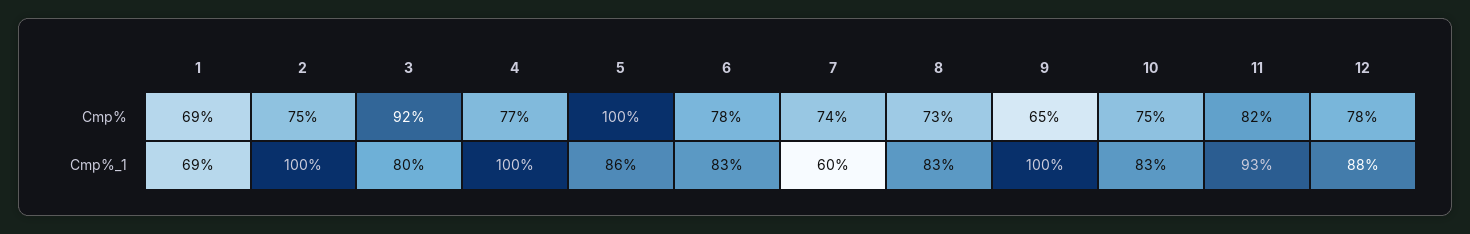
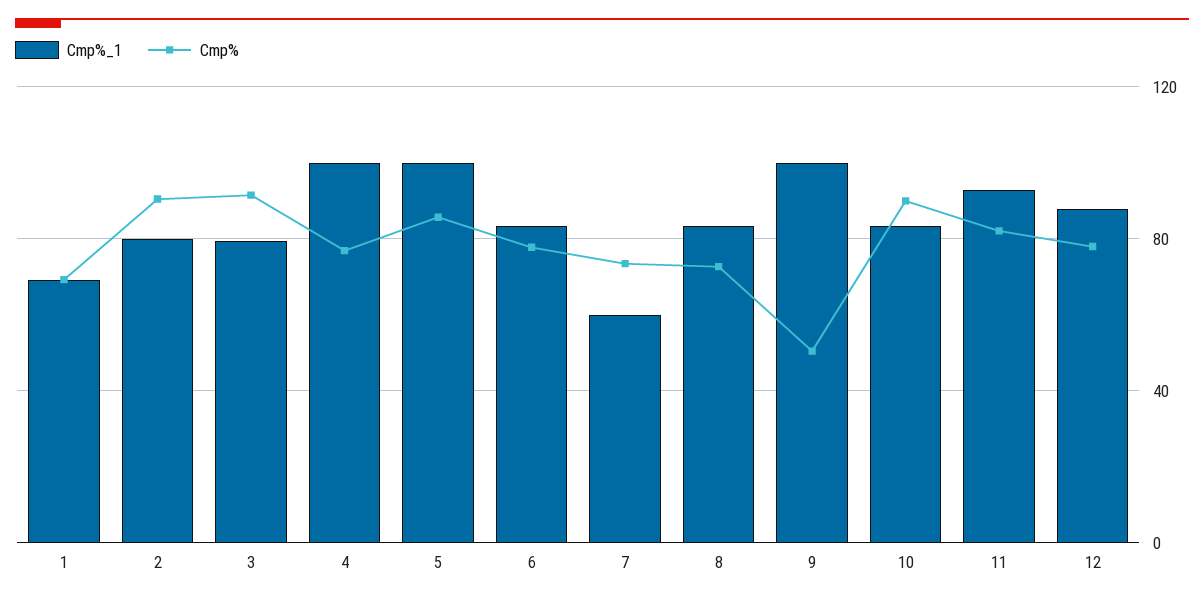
Cmp%, 2: 75 -> 90
Cmp%, 5: 100 -> 85
Cmp%, 9: 65 -> 50
Cmp%, 10: 75 -> 90
Cmp%_1, 2: 100 -> 80
Cmp%_1, 5: 86 -> 100

